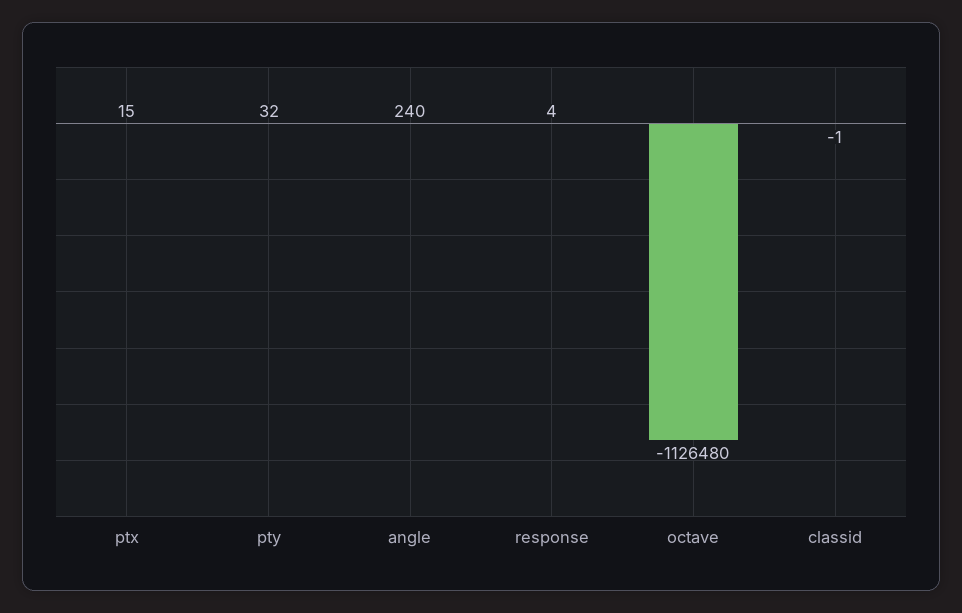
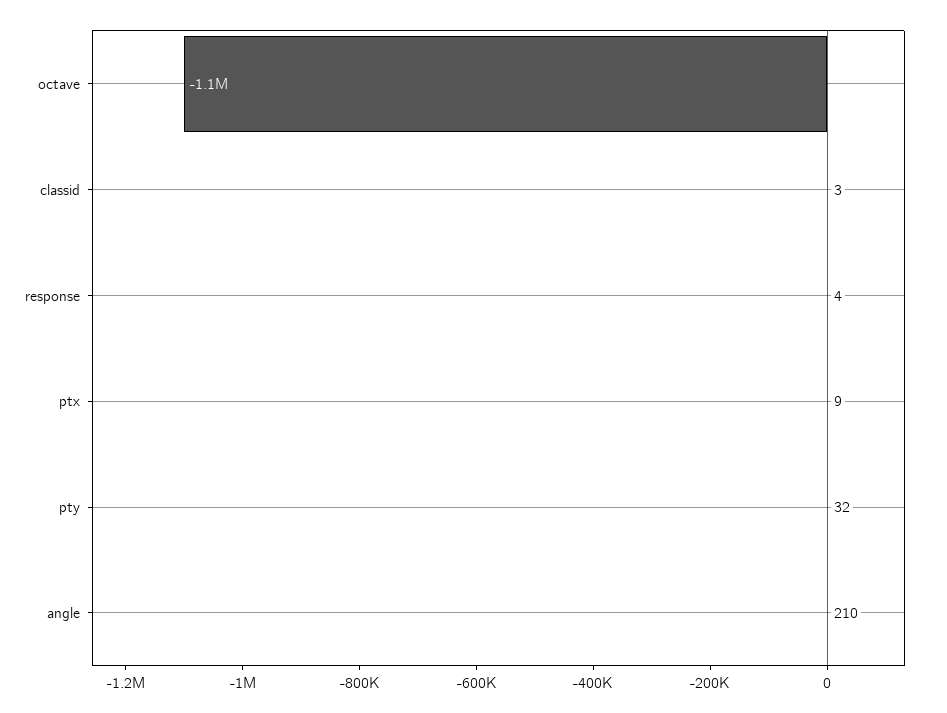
ptx: 15 -> 9
angle: 240 -> 210
classid: -1 -> 3

